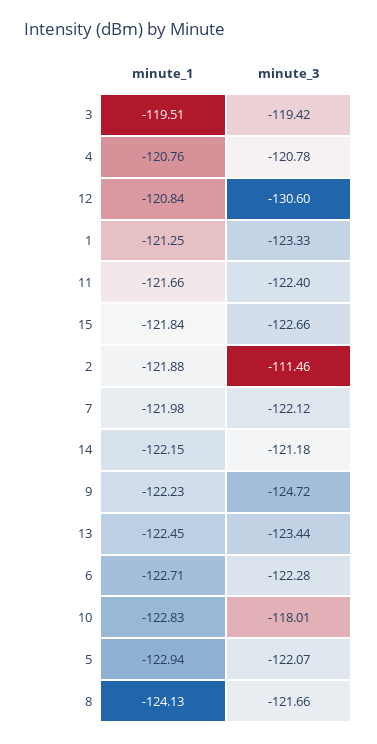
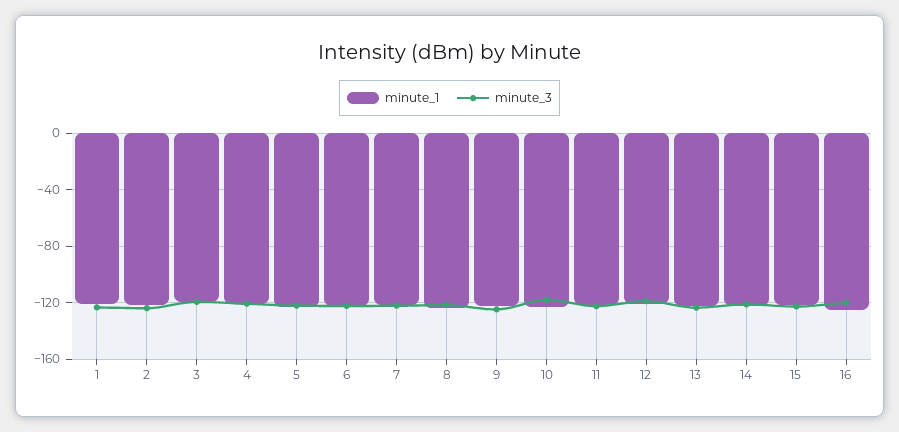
minute_3, 12: -130.6 -> -120
minute_3, 2: -111.46 -> -125
minute_1, 16: none -> -125
minute_3, 16: none -> -120

